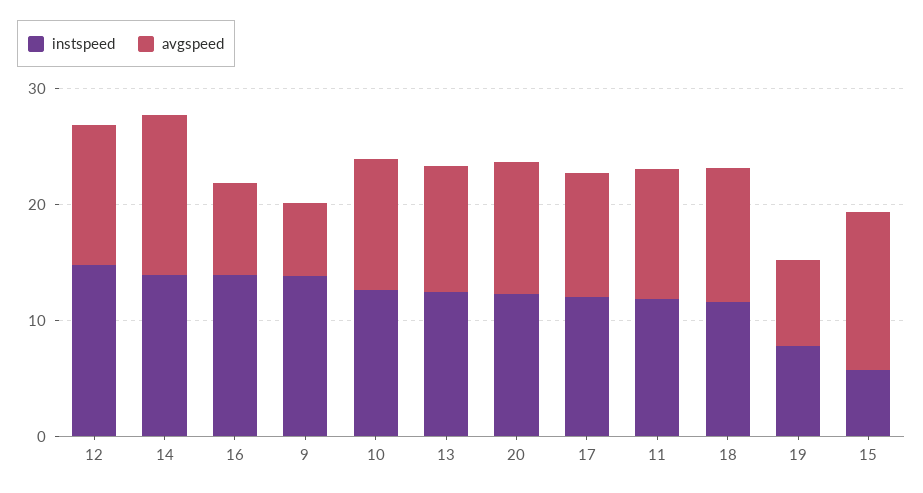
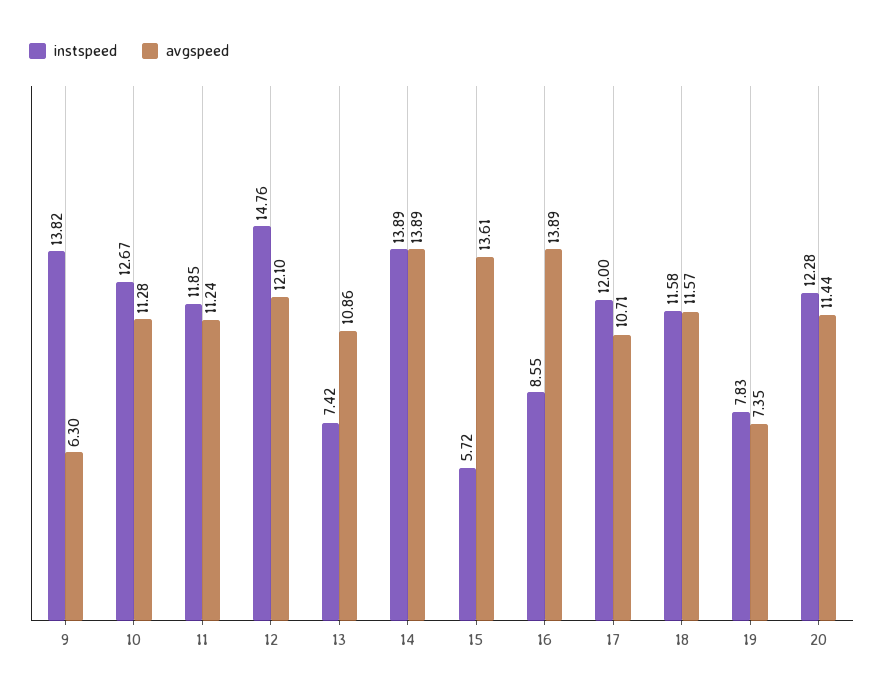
instspeed, 16: 14 -> 8.55
avgspeed, 16: 8 -> 13.89
instspeed, 13: 12 -> 7.42

